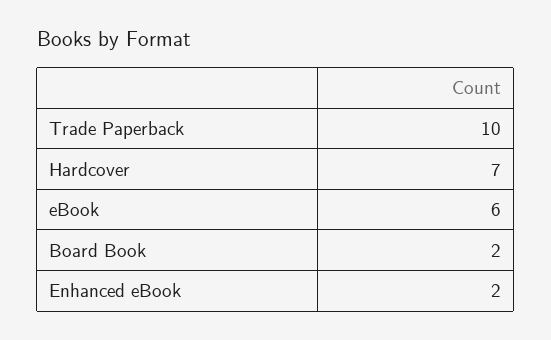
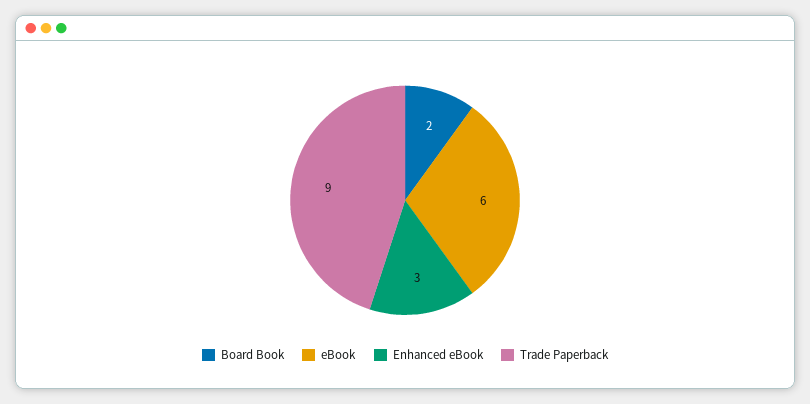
Trade Paperback: 10 -> 9
Hardcover: 7 -> none
Enhanced eBook: 2 -> 3

